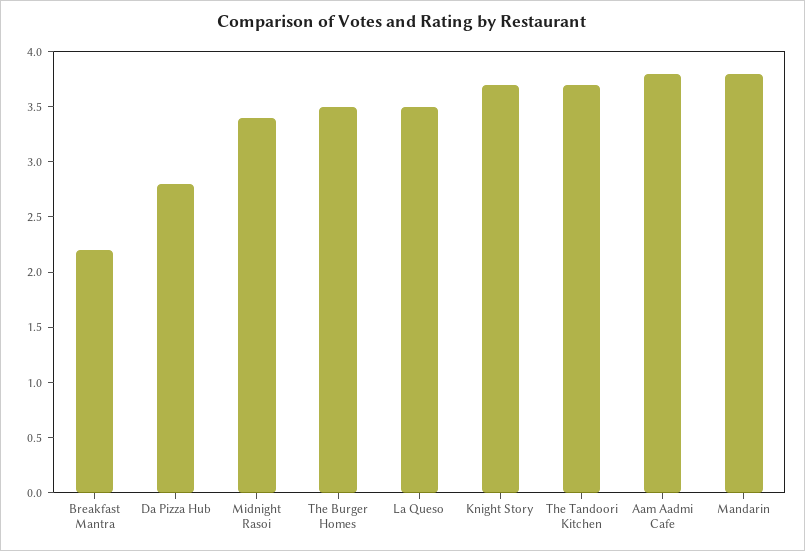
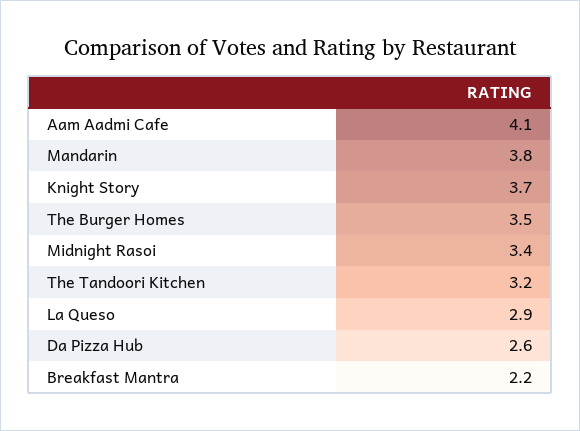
Da Pizza Hub: 2.8 -> 2.6
La Queso: 3.5 -> 2.9
The Tandoori Kitchen: 3.7 -> 3.2
Aam Aadmi Cafe: 3.8 -> 4.1

